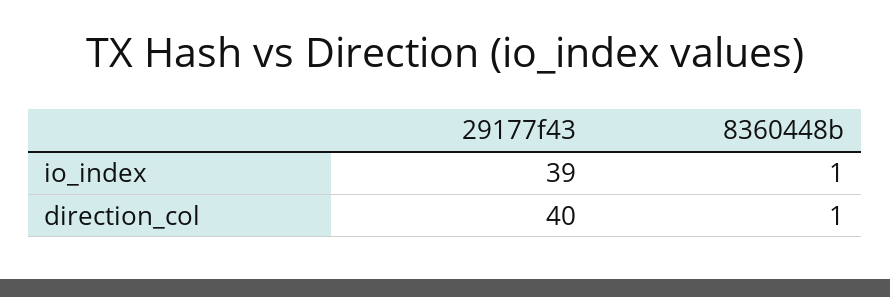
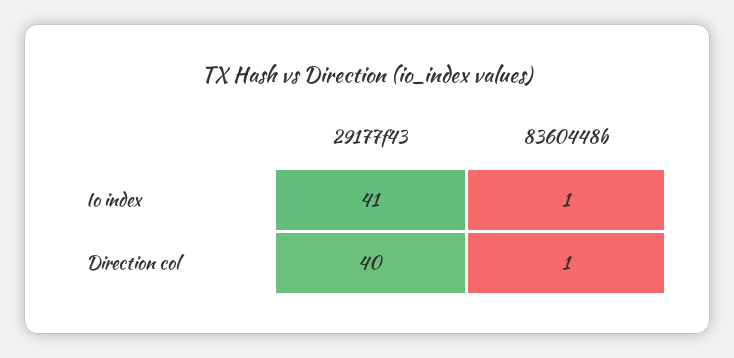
29177f43, io_index: 39 -> 41

